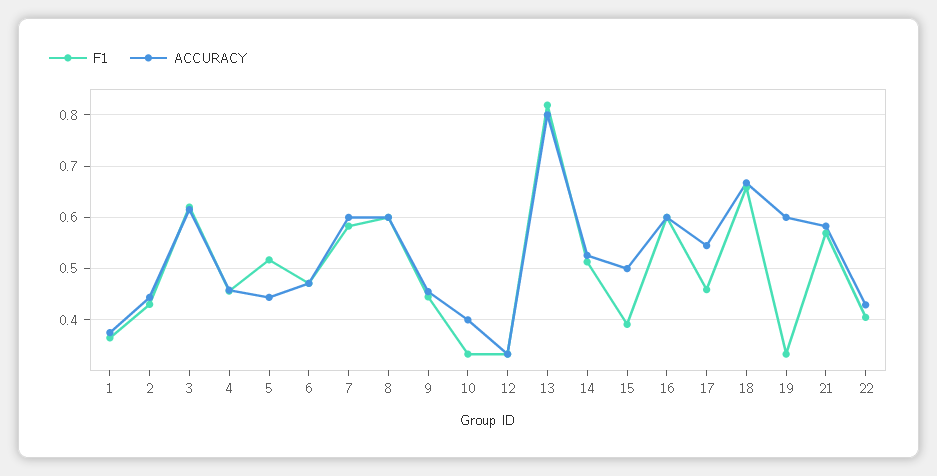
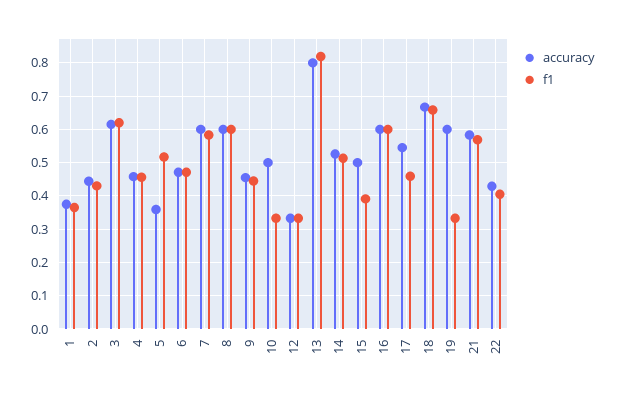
ACCURACY, 5: 0.44 -> 0.36
ACCURACY, 10: 0.4 -> 0.5

